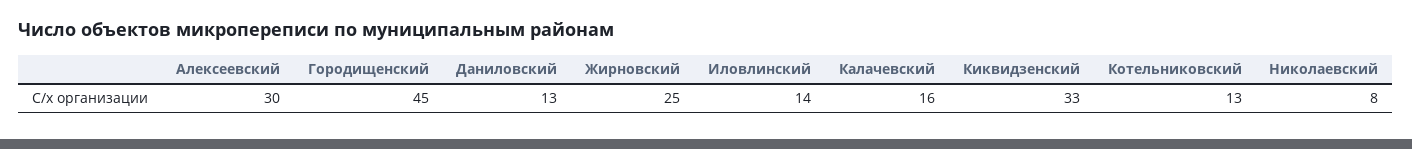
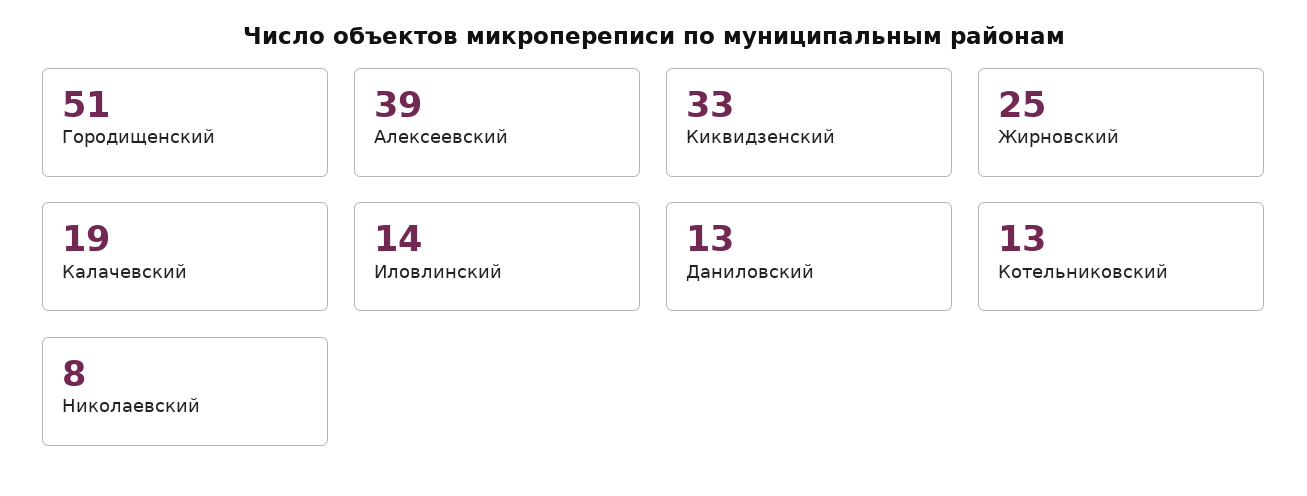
Алексеевский: 30 -> 39
Городищенский: 45 -> 51
Калачевский: 16 -> 19

